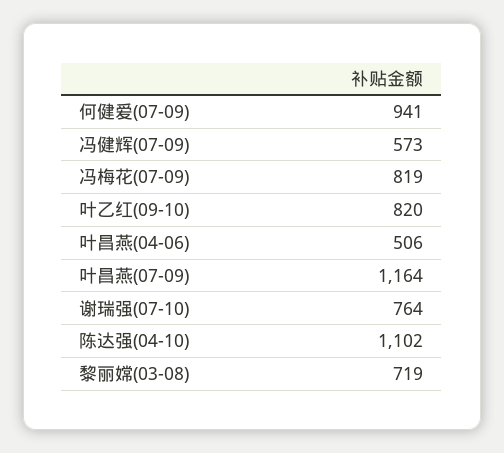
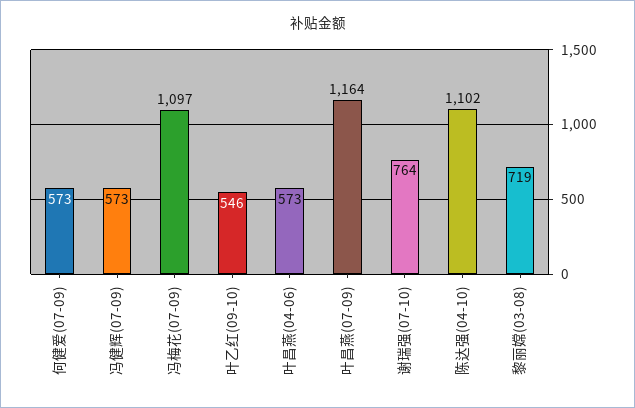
何健爱(07-09): 941 -> 573
冯梅花(07-09): 819 -> 1097
叶乙红(09-10): 820 -> 546
叶昌燕(04-06): 506 -> 573

